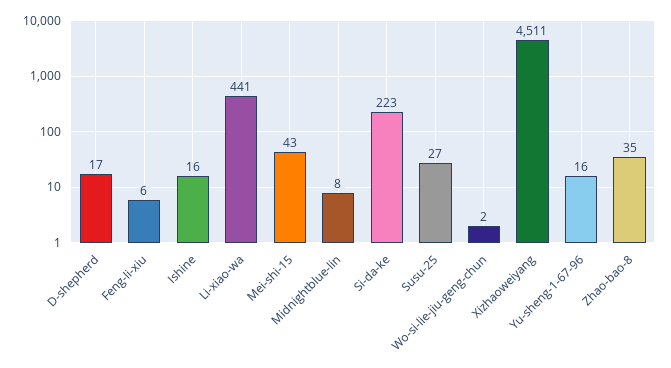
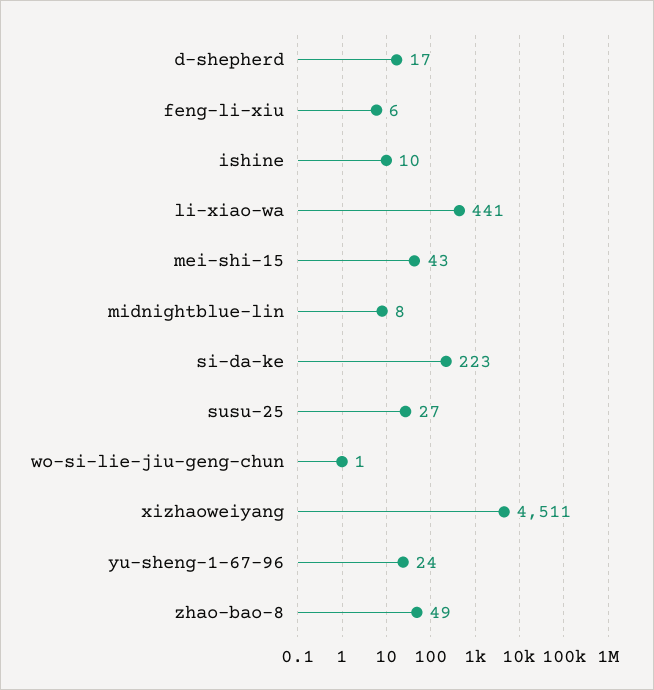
Ishine: 16 -> 10
Wo-si-lie-jiu-geng-chun: 2 -> 1
Yu-sheng-1-67-96: 16 -> 24
Zhao-bao-8: 35 -> 49

